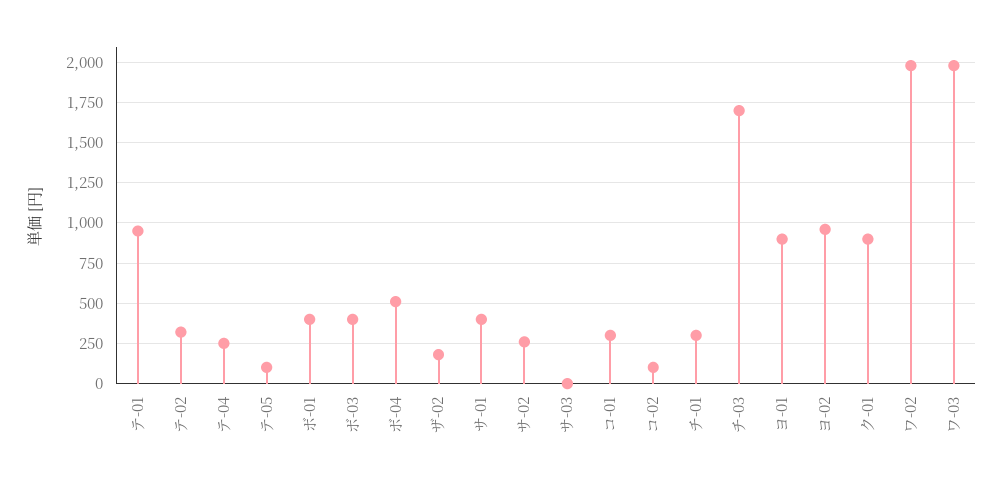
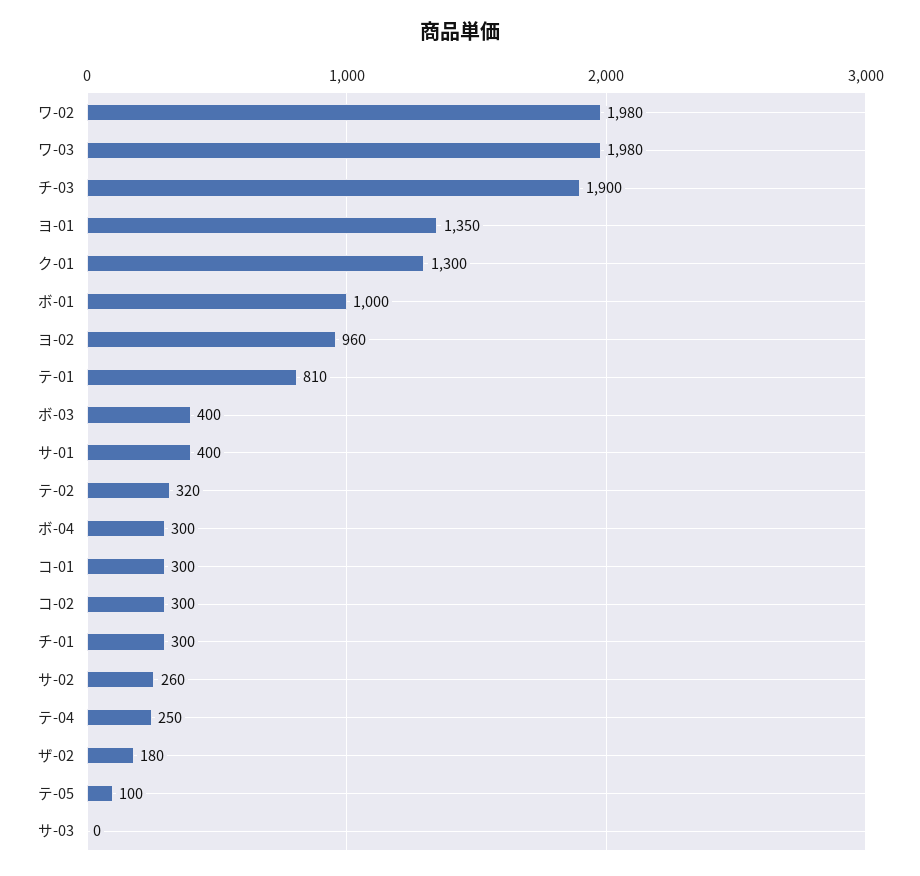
テ-01: 950 -> 810
ボ-01: 400 -> 1000
ボ-04: 500 -> 300
コ-02: 100 -> 300
チ-03: 1700 -> 1900
ヨ-01: 900 -> 1350
ク-01: 900 -> 1300

